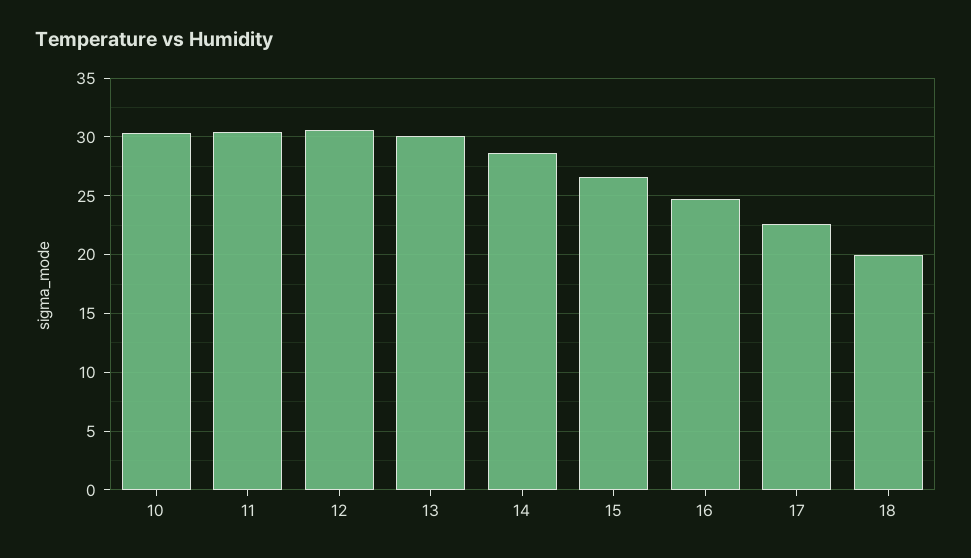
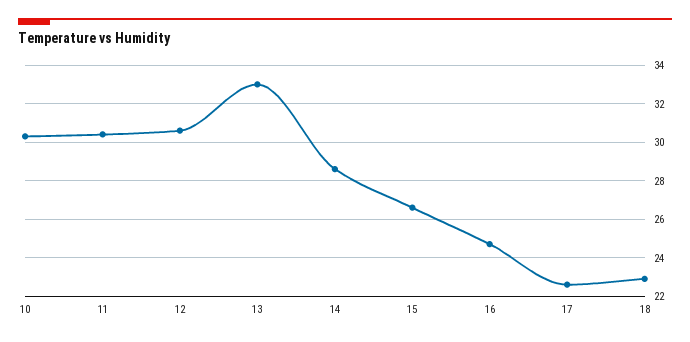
13: 30 -> 33
18: 20 -> 23

